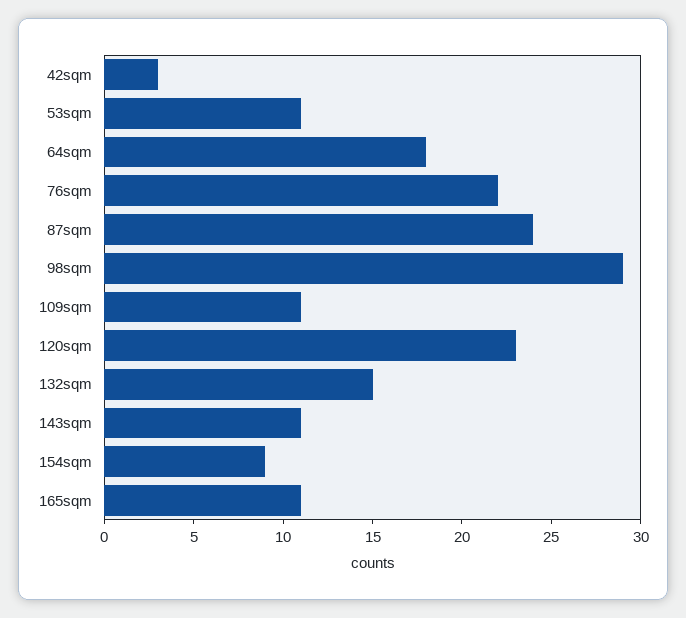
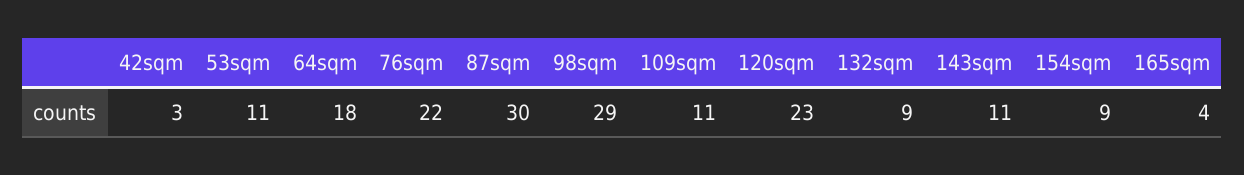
87sqm: 24 -> 30
132sqm: 15 -> 9
165sqm: 11 -> 4

